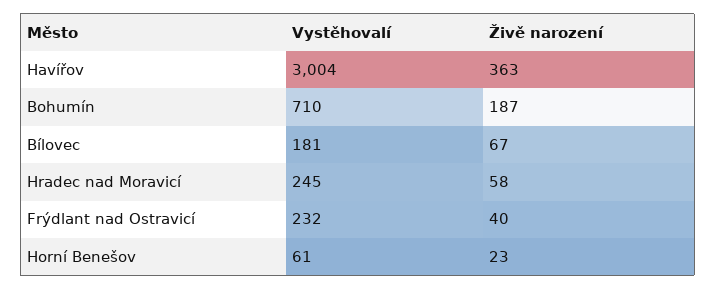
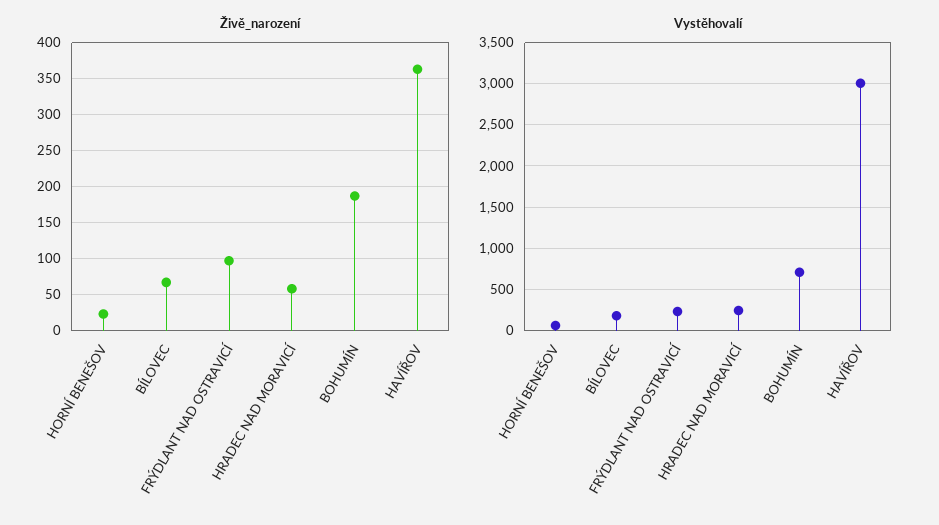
Živě narození, Frýdlant nad Ostravicí: 40 -> 100

